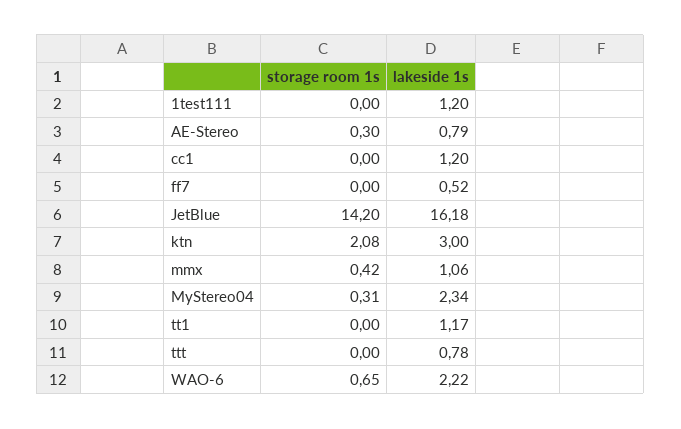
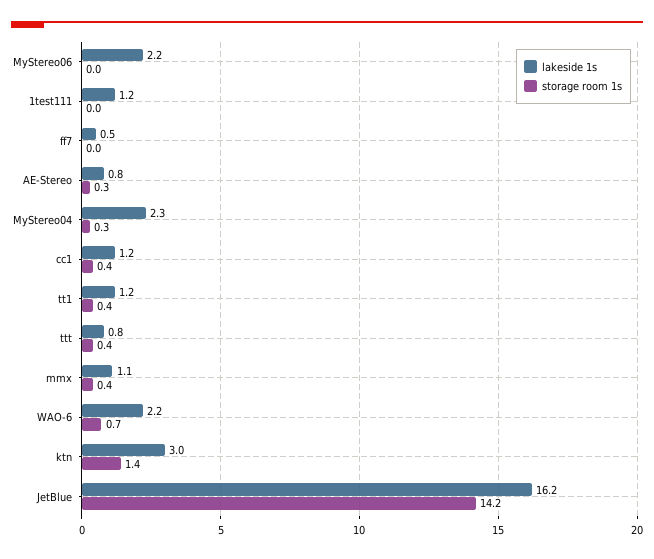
storage room 1s, cc1: 0 -> 0.4
storage room 1s, ktn: 2.08 -> 1.4
storage room 1s, tt1: 0 -> 0.4
storage room 1s, ttt: 0 -> 0.4
lakeside 1s, MyStereo06: none -> 2.2
storage room 1s, MyStereo06: none -> 0

